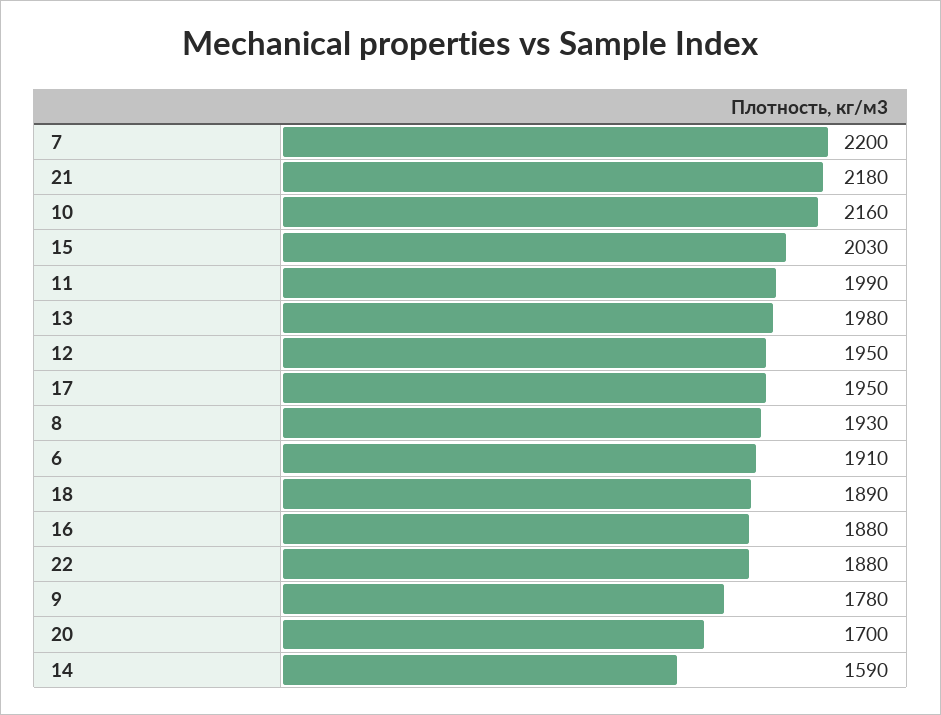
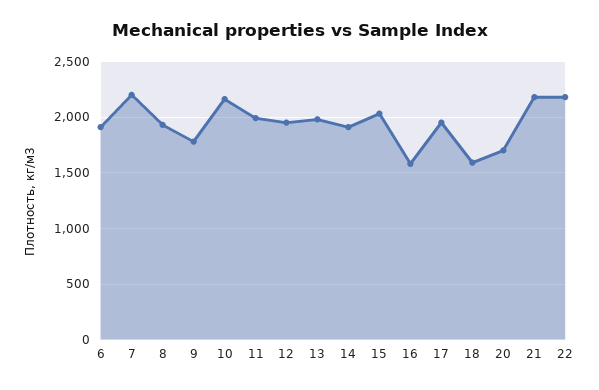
18: 1890 -> 1600
16: 1880 -> 1600
22: 1880 -> 2200
14: 1590 -> 1900

